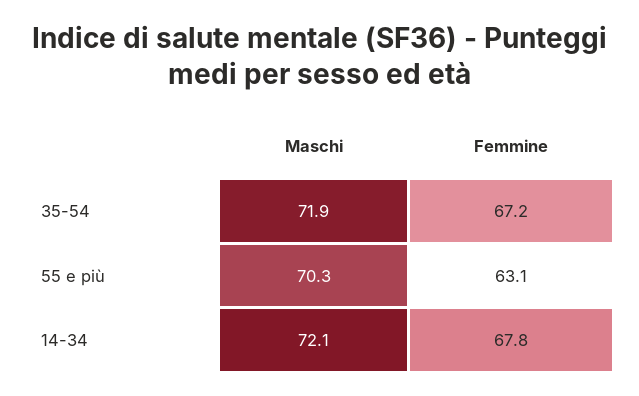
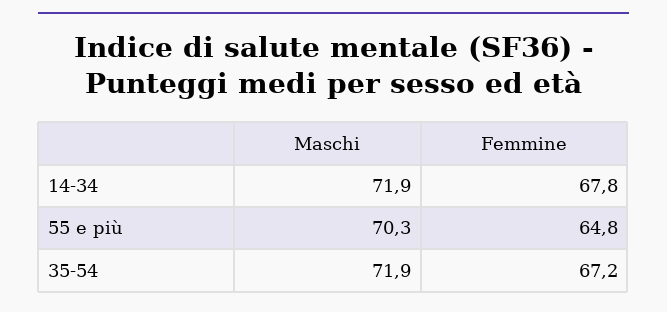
Femmine, 55 e più: 63.1 -> 64.8
Maschi, 14-34: 72.1 -> 71.9

